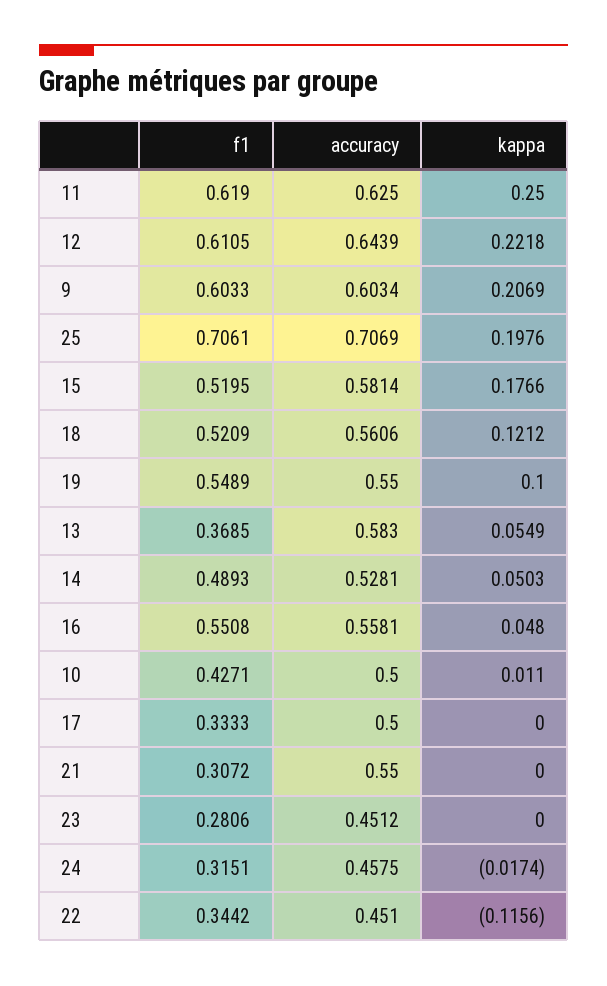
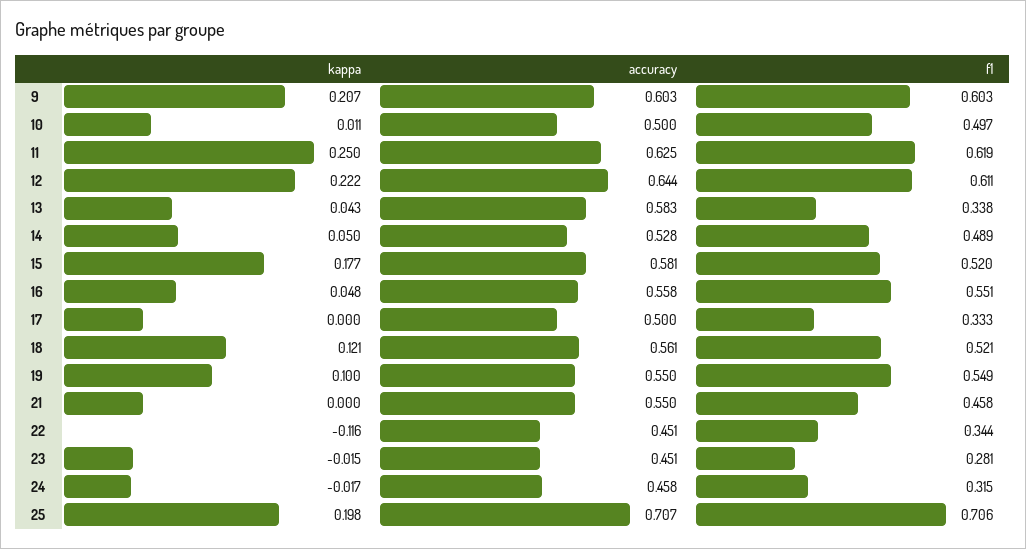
f1, 13: 0.3685 -> 0.338
kappa, 13: 0.0549 -> 0.043
f1, 10: 0.4271 -> 0.497
f1, 21: 0.3072 -> 0.458
kappa, 23: 0 -> -0.015

